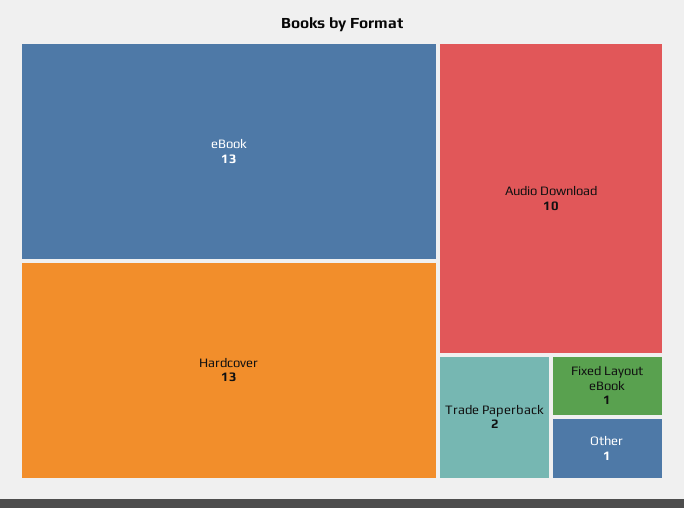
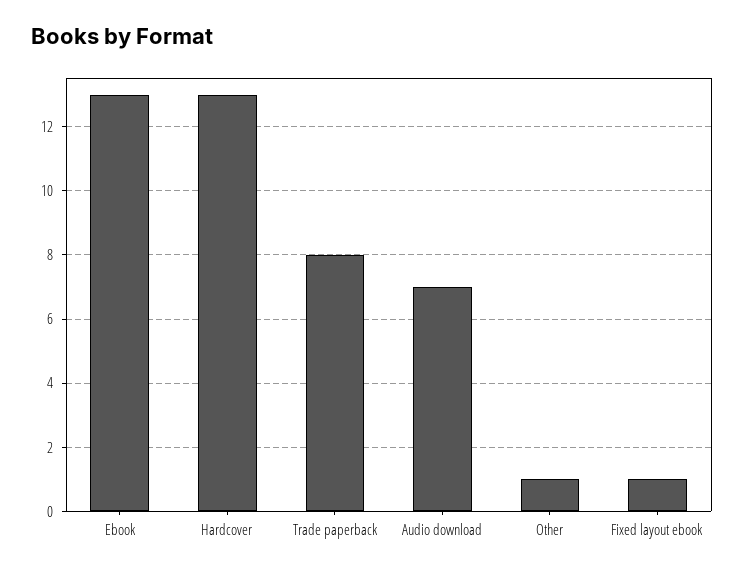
Audio Download: 10 -> 7
Trade Paperback: 2 -> 8

